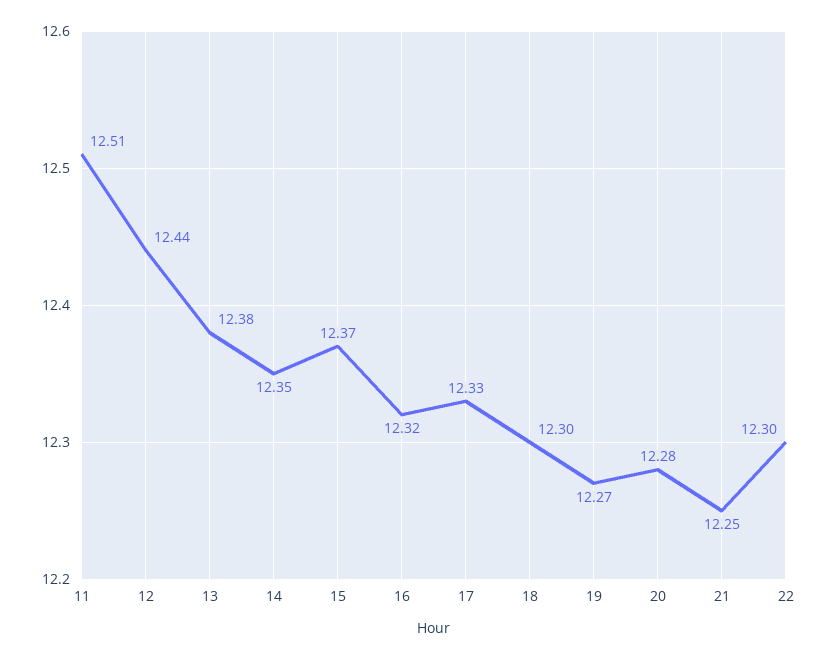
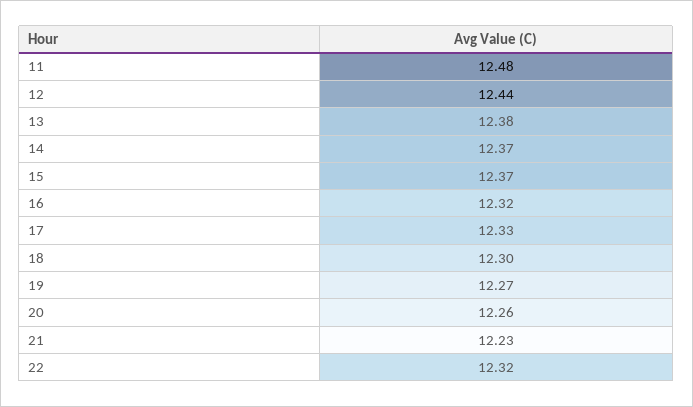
11: 12.51 -> 12.48
14: 12.35 -> 12.37
20: 12.28 -> 12.26
21: 12.25 -> 12.23
22: 12.3 -> 12.32

